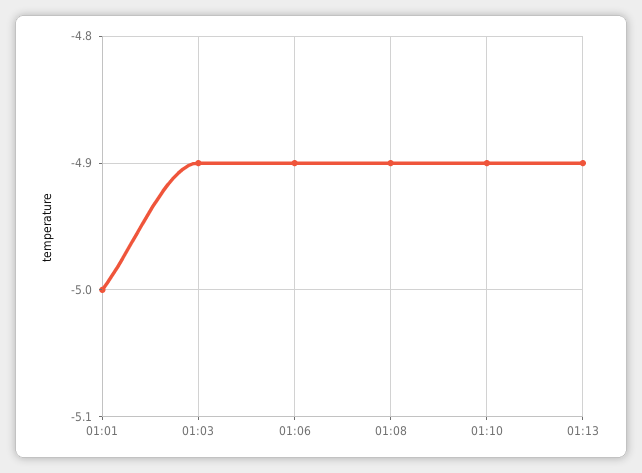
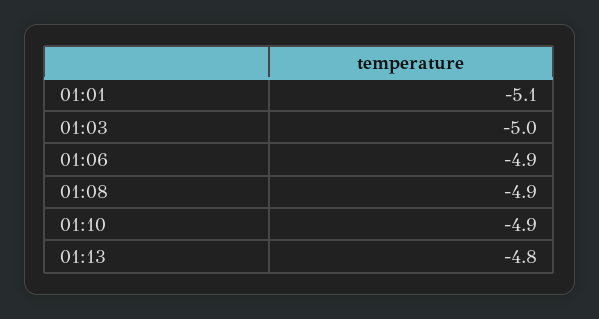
01:01: -5 -> -5.1
01:03: -4.9 -> -5
01:13: -4.9 -> -4.8

